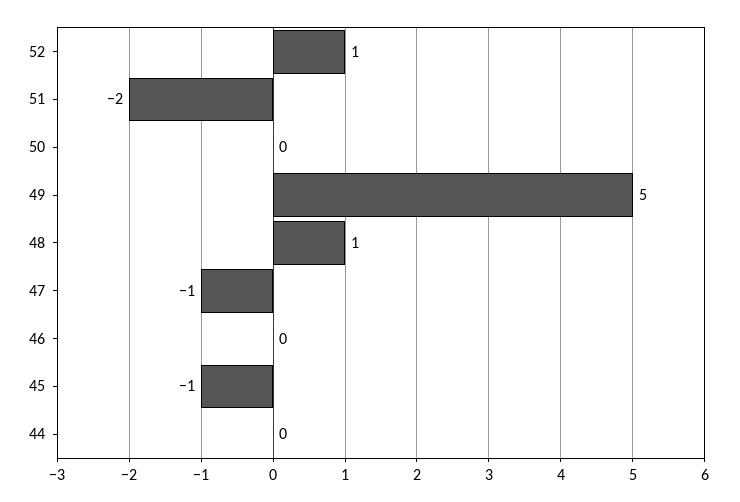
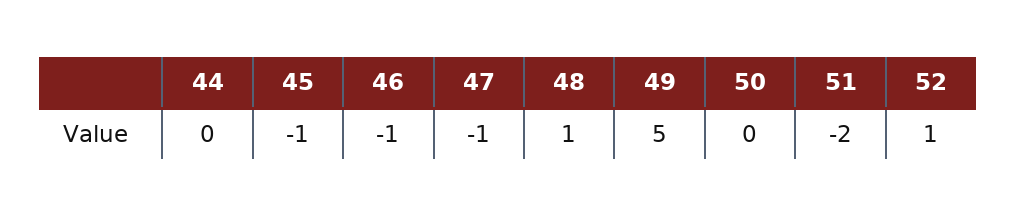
46: 0 -> -1

